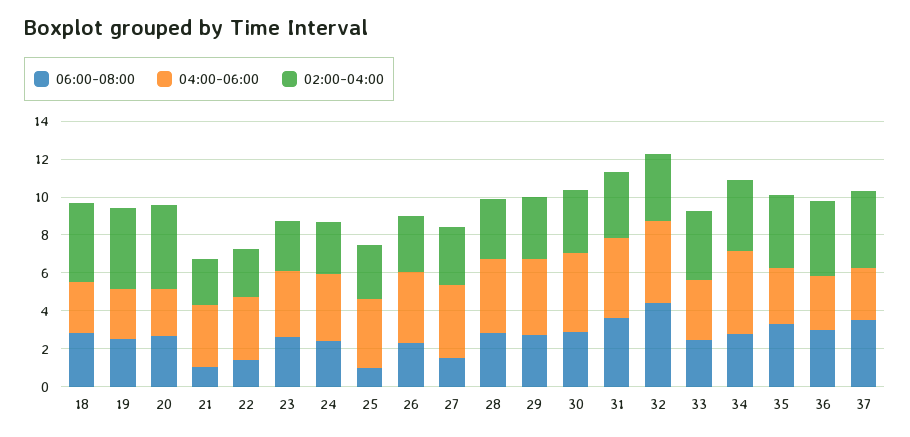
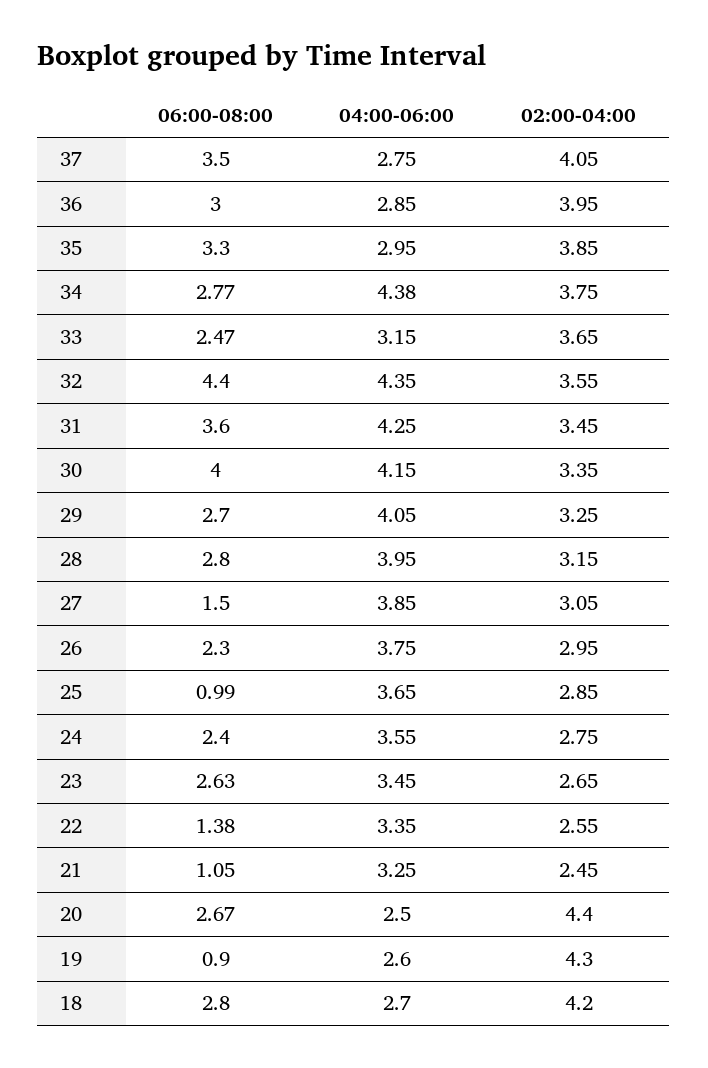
06:00-08:00, 19: 2.5 -> 0.9
06:00-08:00, 30: 3 -> 4

